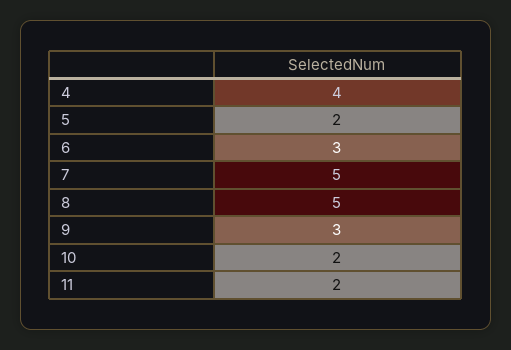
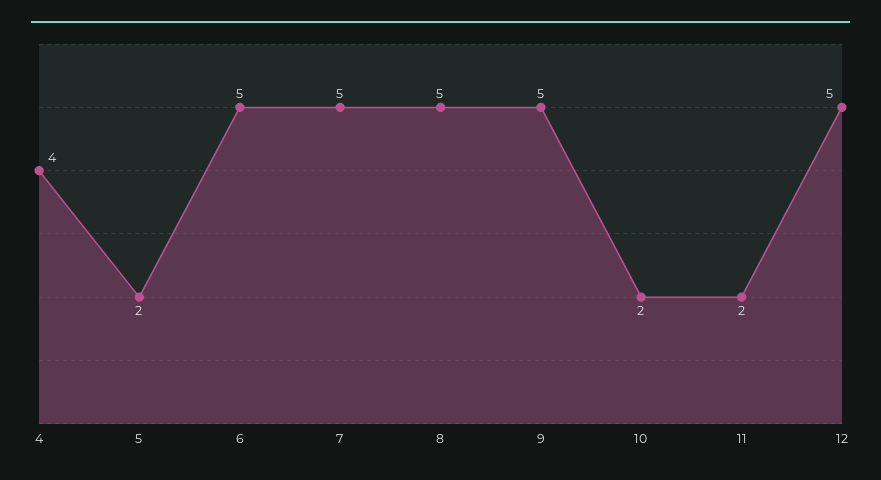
6: 3 -> 5
9: 3 -> 5
12: none -> 5

